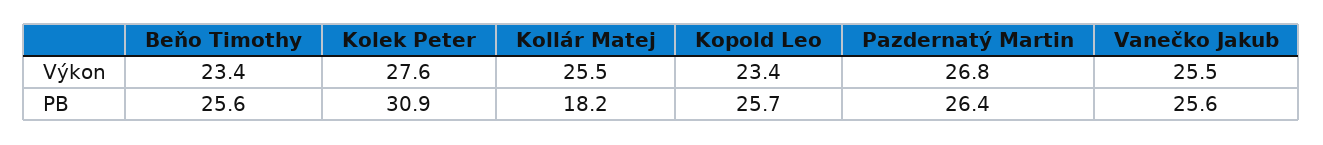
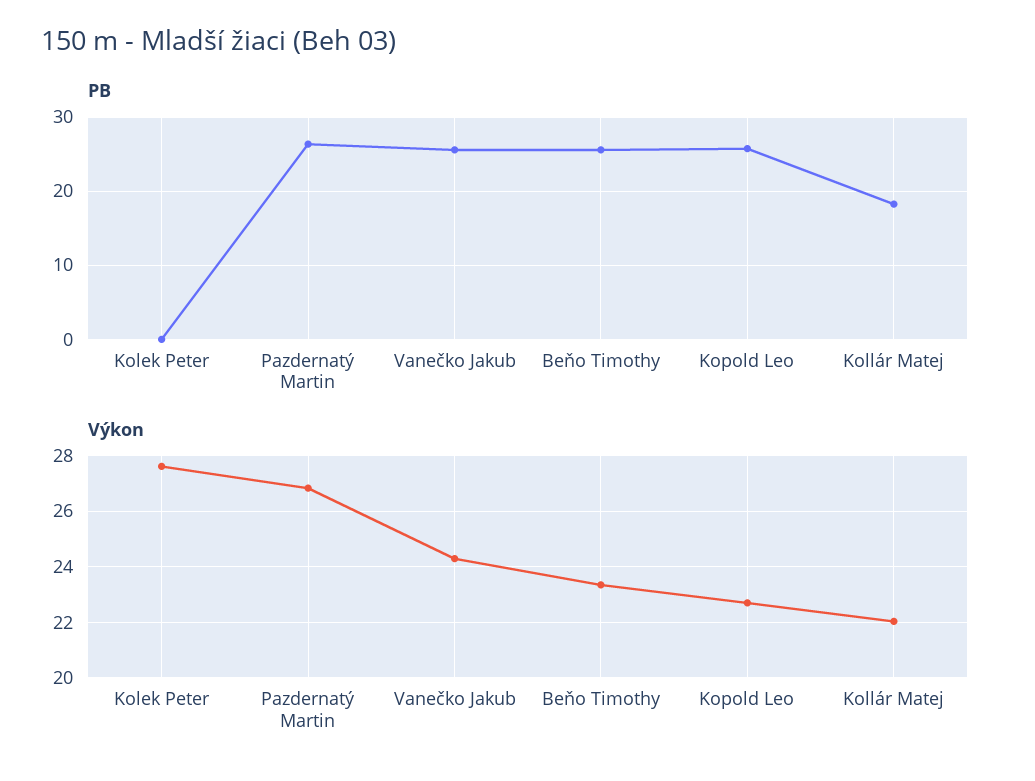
Výkon, Kollár Matej: 25.5 -> 22
Výkon, Kopold Leo: 23.4 -> 22.75
Výkon, Vanečko Jakub: 25.5 -> 24.25
PB, Kolek Peter: 30.9 -> 0

